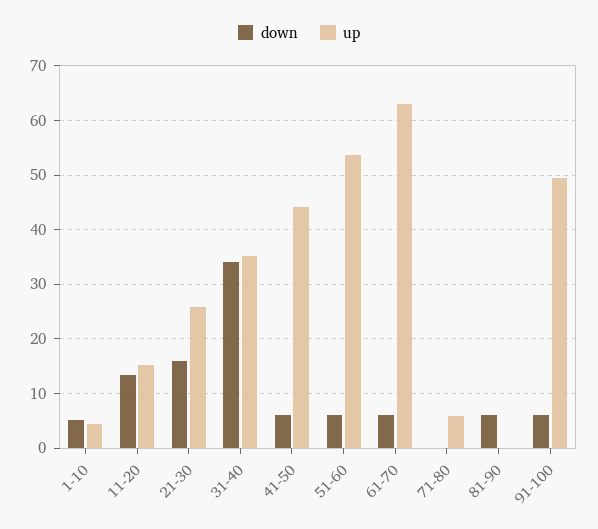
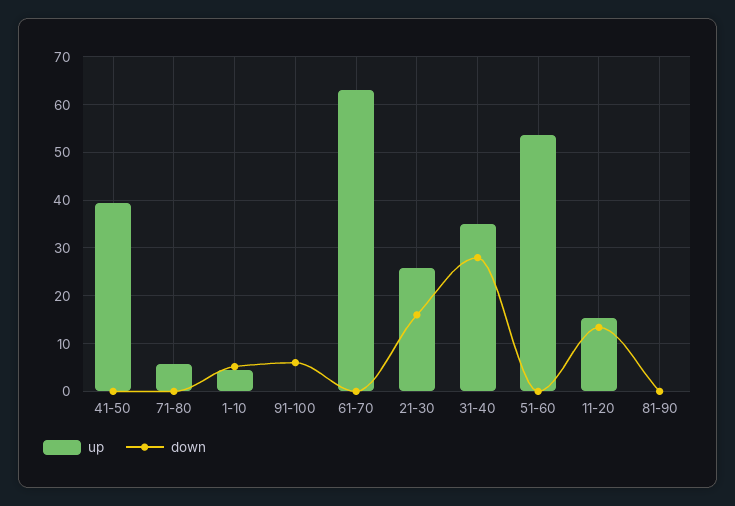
down, 31-40: 34 -> 28
down, 41-50: 6 -> 0
up, 41-50: 44 -> 40
down, 51-60: 6 -> 0
down, 61-70: 6 -> 0
down, 81-90: 6 -> 0
up, 91-100: 50 -> 0

